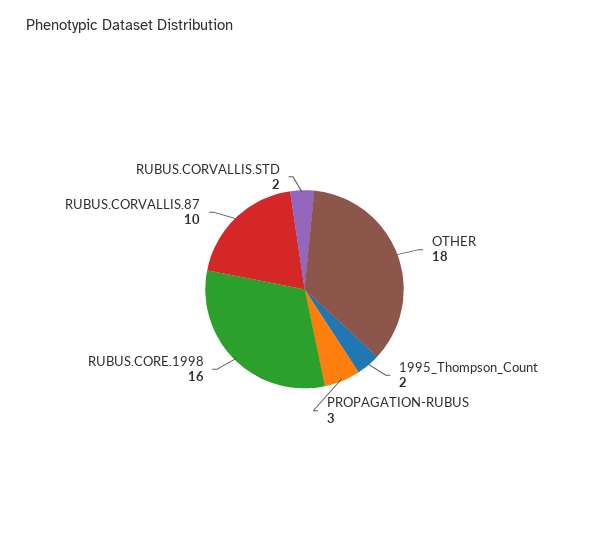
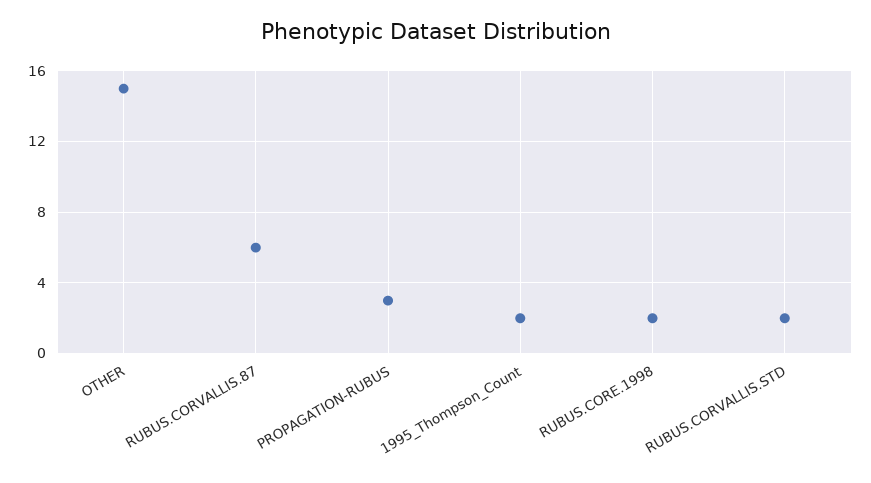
OTHER: 18 -> 15
RUBUS.CORE.1998: 16 -> 2
RUBUS.CORVALLIS.87: 10 -> 6

